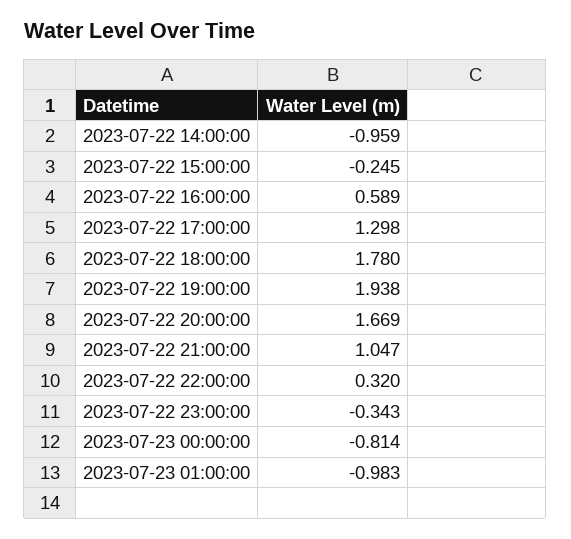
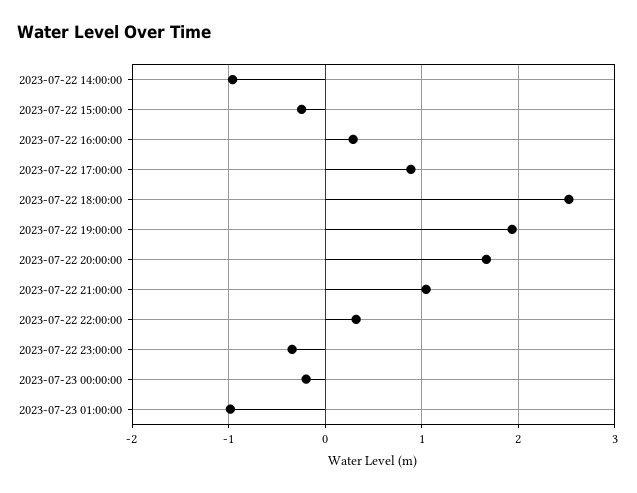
2023-07-22 16:00:00: 0.589 -> 0.3
2023-07-22 17:00:00: 1.298 -> 0.9
2023-07-22 18:00:00: 1.78 -> 2.5
2023-07-23 00:00:00: -0.814 -> -0.2

